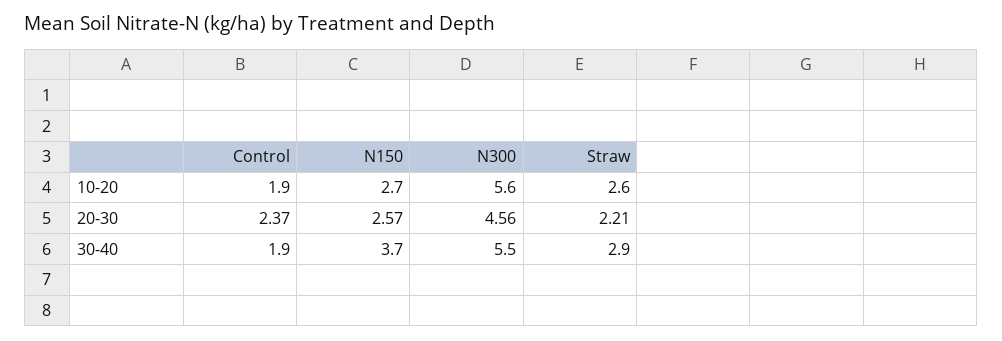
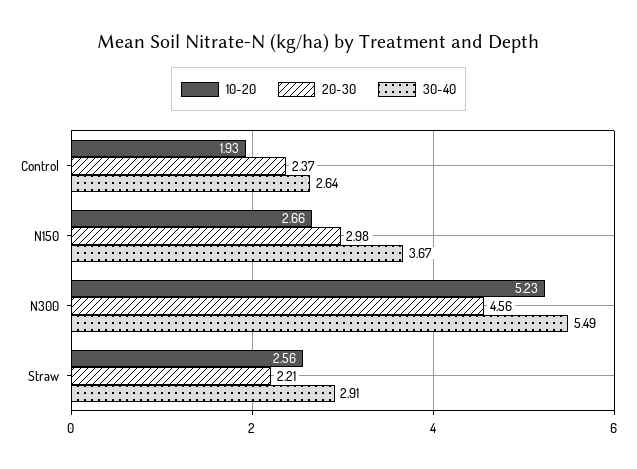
10-20, N300: 5.6 -> 5.23
20-30, N150: 2.57 -> 2.98
30-40, Control: 1.9 -> 2.64

